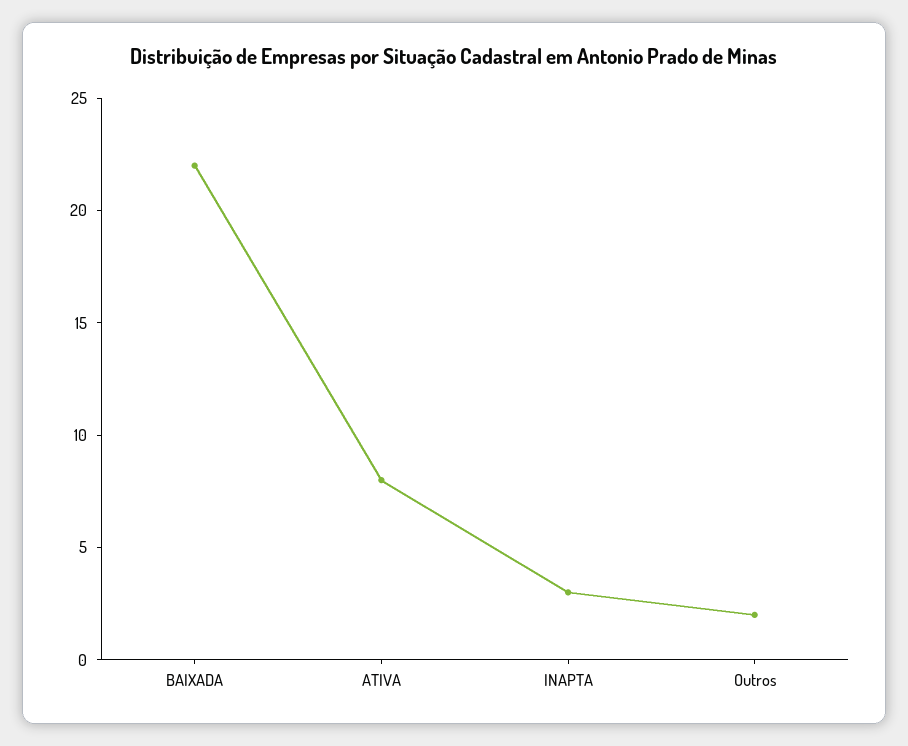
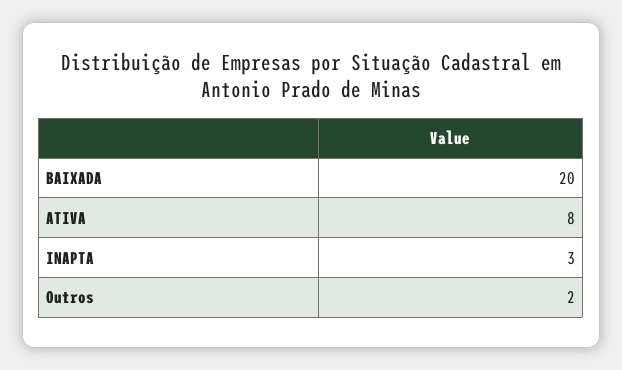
BAIXADA: 22 -> 20

